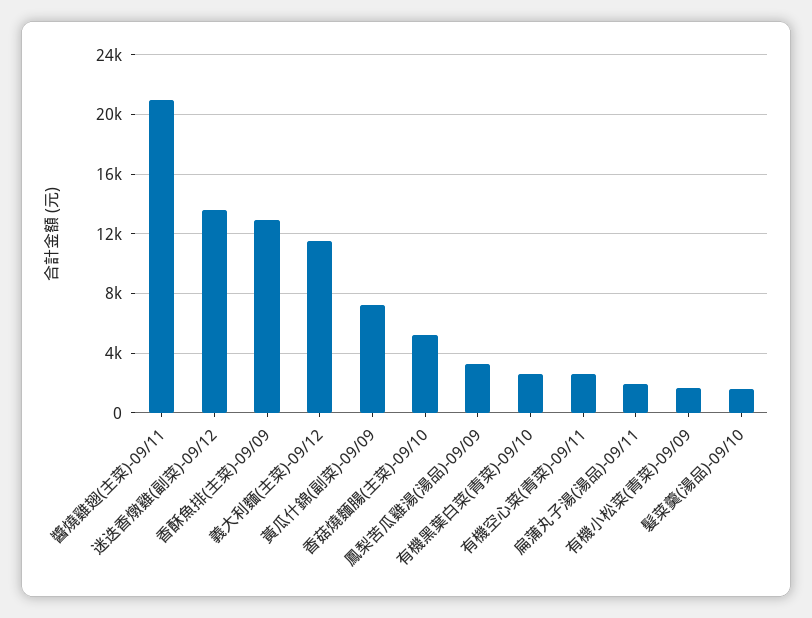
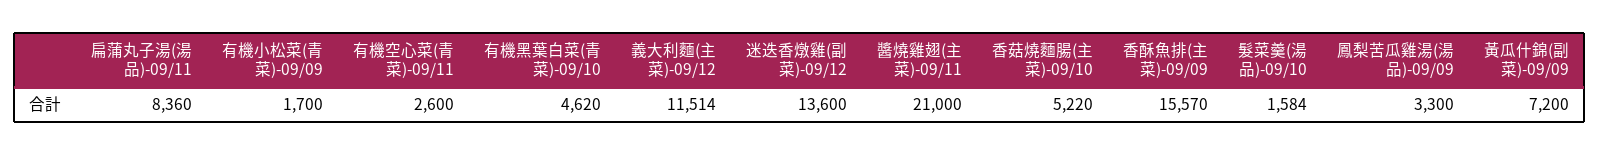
香酥魚排(主菜)-09/09: 13000 -> 15570
有機黑葉白菜(青菜)-09/10: 2500 -> 4620
扁蒲丸子湯(湯品)-09/11: 2000 -> 8360

